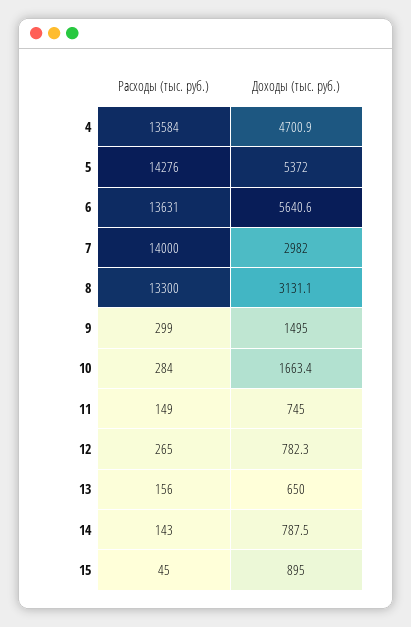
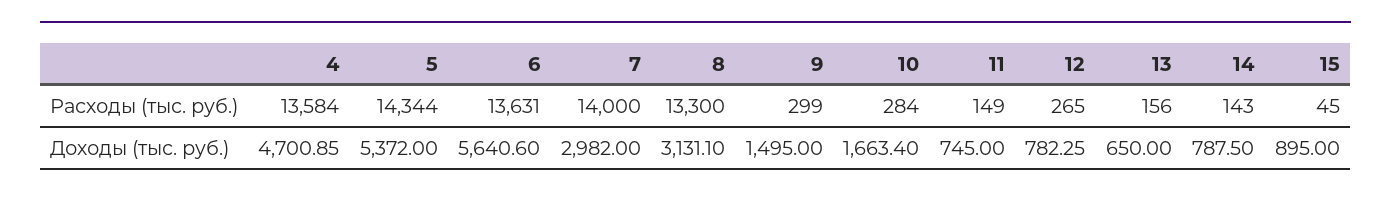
Расходы (тыс. руб.), 5: 14276 -> 14344

